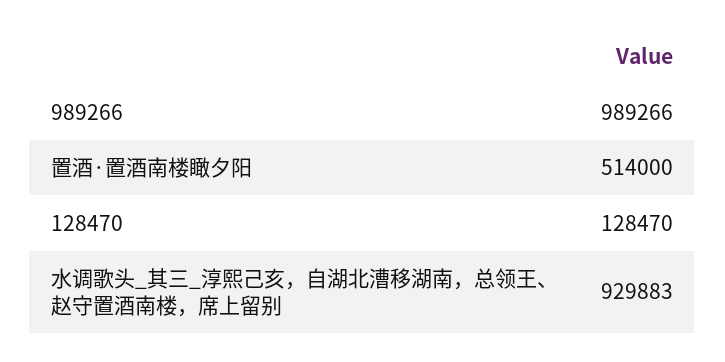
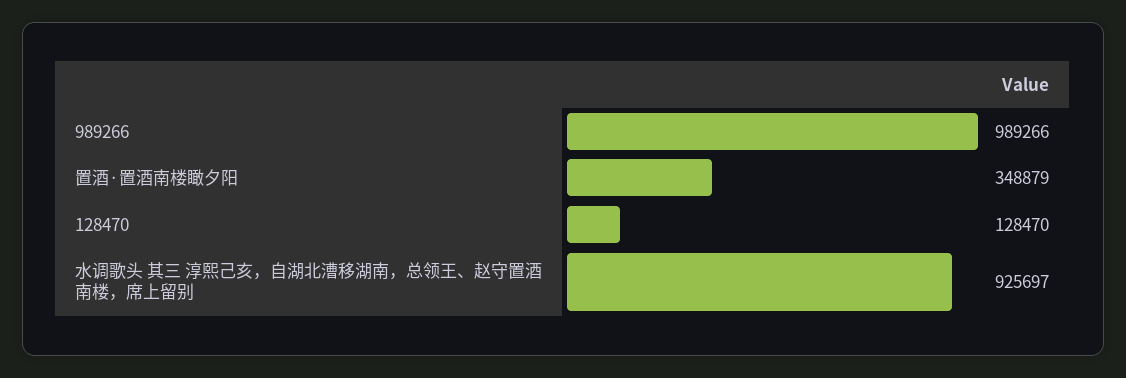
置酒·置酒南楼瞰夕阳: 514000 -> 348879
水调歌头_其三_淳熙己亥，自湖北漕移湖南，总领王、赵守置酒南楼，席上留别: 929883 -> 925697

